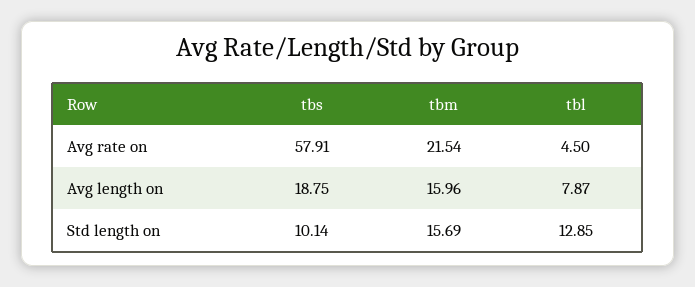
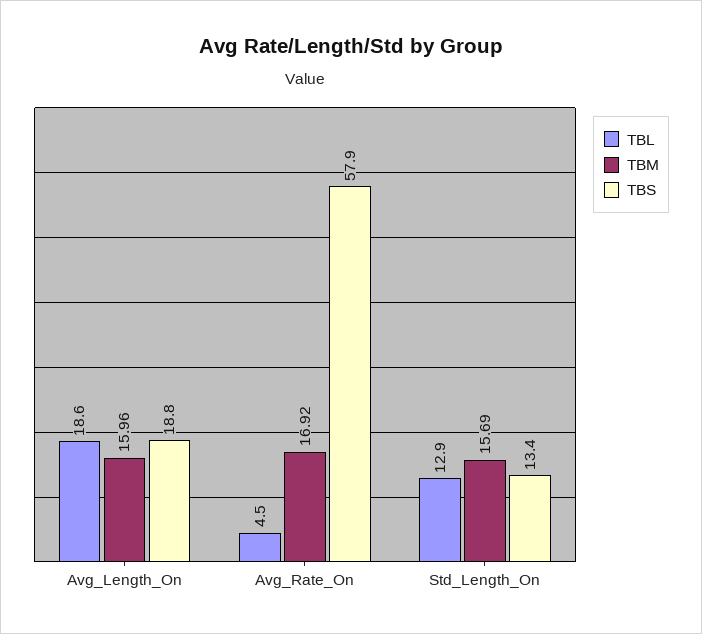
tbm, Avg rate on: 21.54 -> 16.92
tbl, Avg length on: 7.87 -> 18.6
tbs, Std length on: 10.14 -> 13.4

